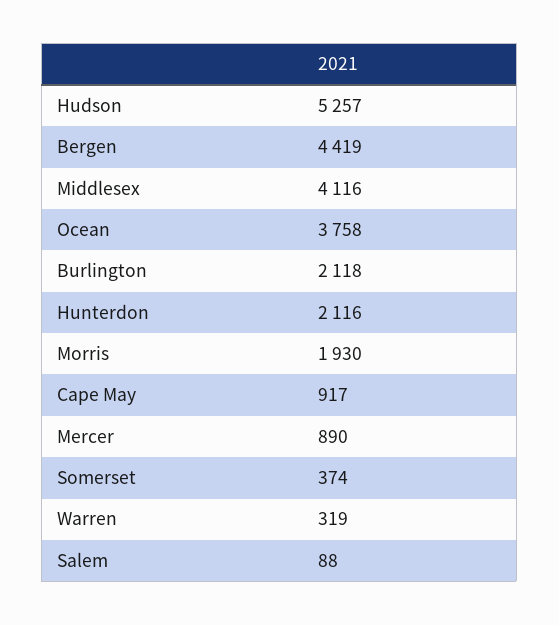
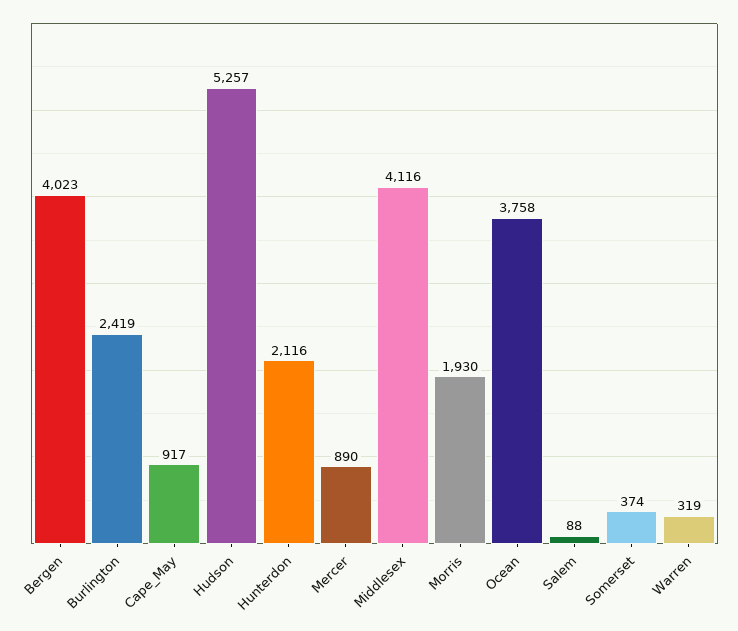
Bergen: 4419 -> 4023
Burlington: 2118 -> 2419

